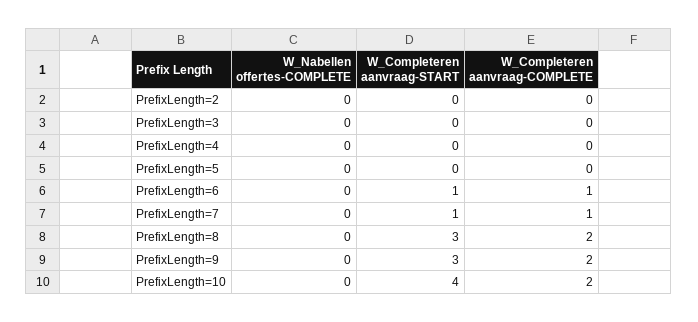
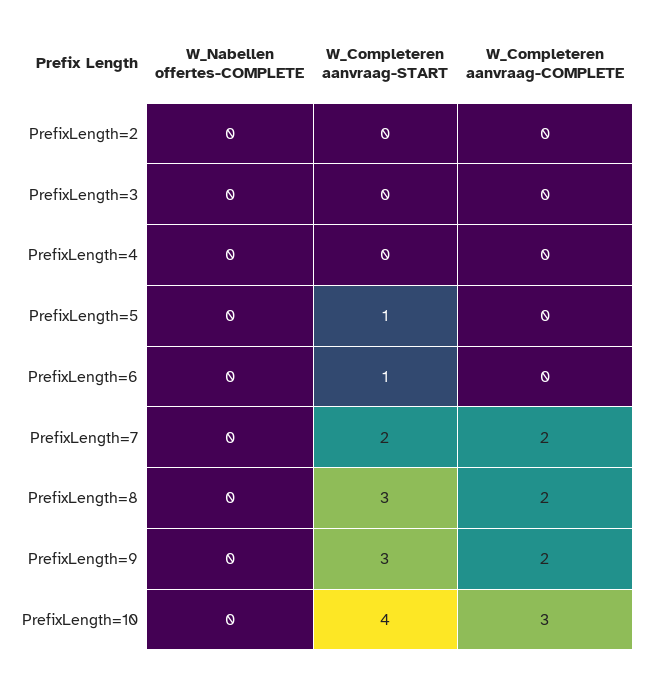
W_Completeren aanvraag-START, PrefixLength=5: 0 -> 1
W_Completeren aanvraag-COMPLETE, PrefixLength=6: 1 -> 0
W_Completeren aanvraag-START, PrefixLength=7: 1 -> 2
W_Completeren aanvraag-COMPLETE, PrefixLength=7: 1 -> 2
W_Completeren aanvraag-COMPLETE, PrefixLength=10: 2 -> 3

